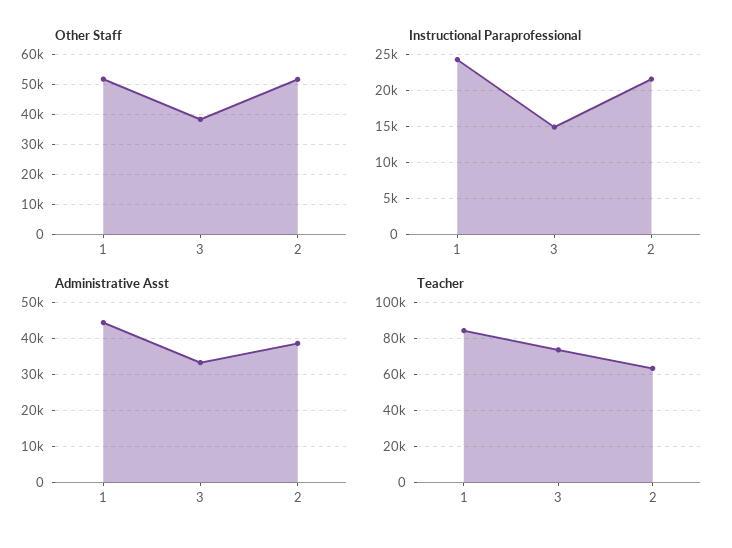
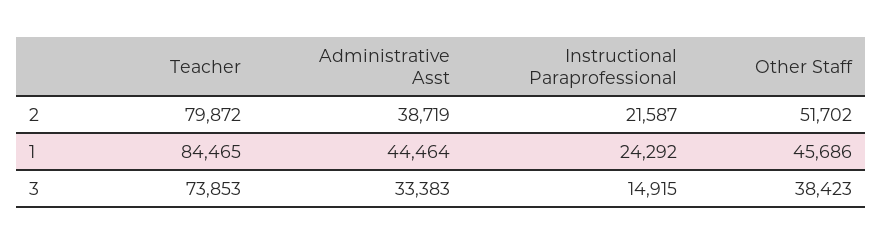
Other Staff, 1: 52500 -> 45686
Teacher, 2: 65000 -> 79872

